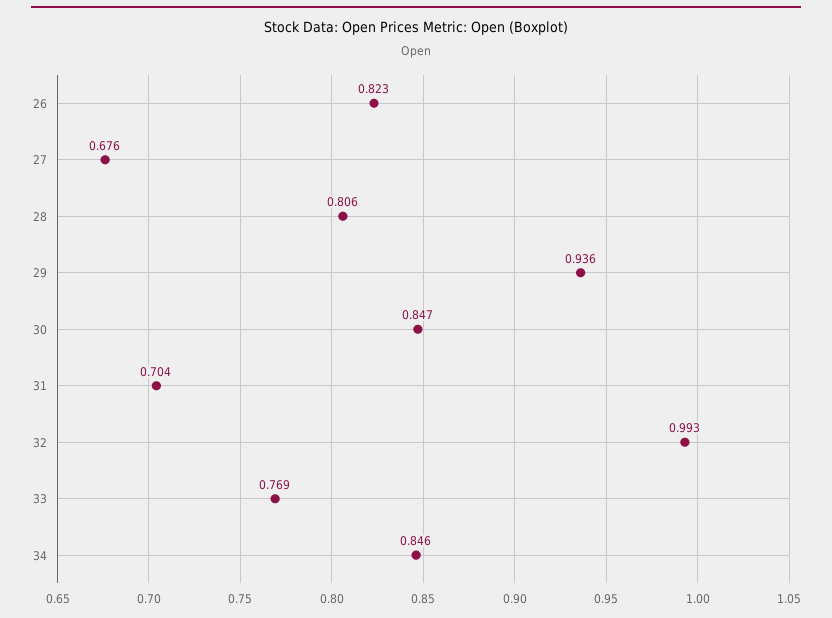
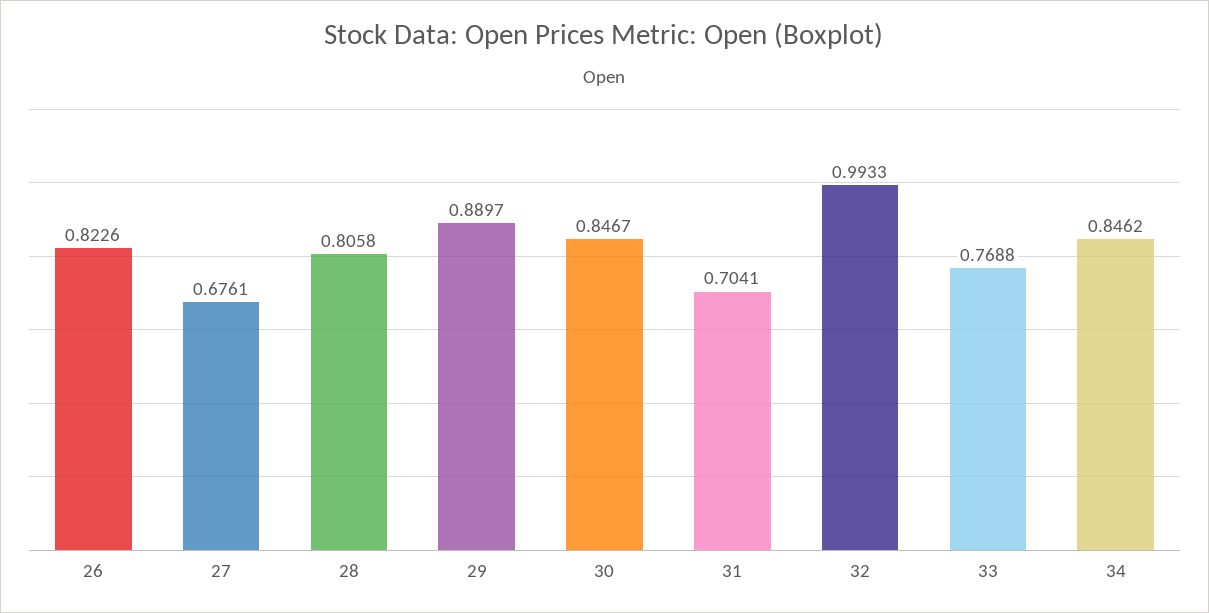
29: 0.936 -> 0.8897

